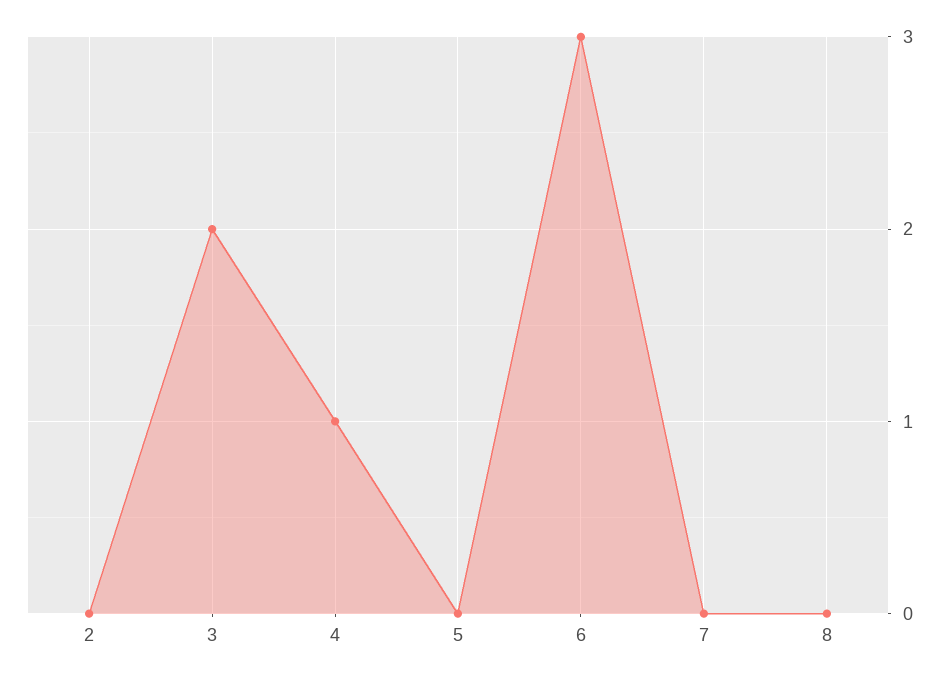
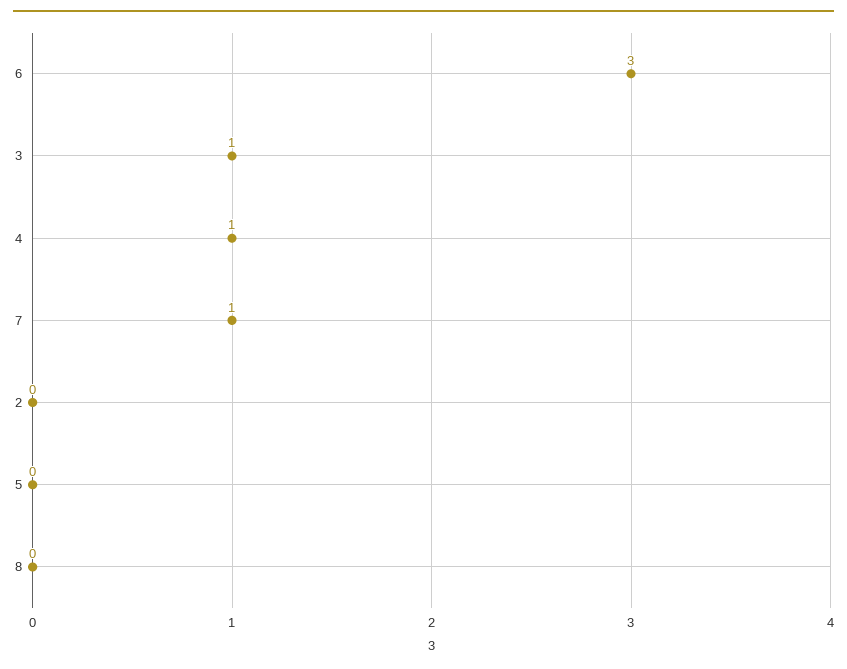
3: 2 -> 1
7: 0 -> 1

